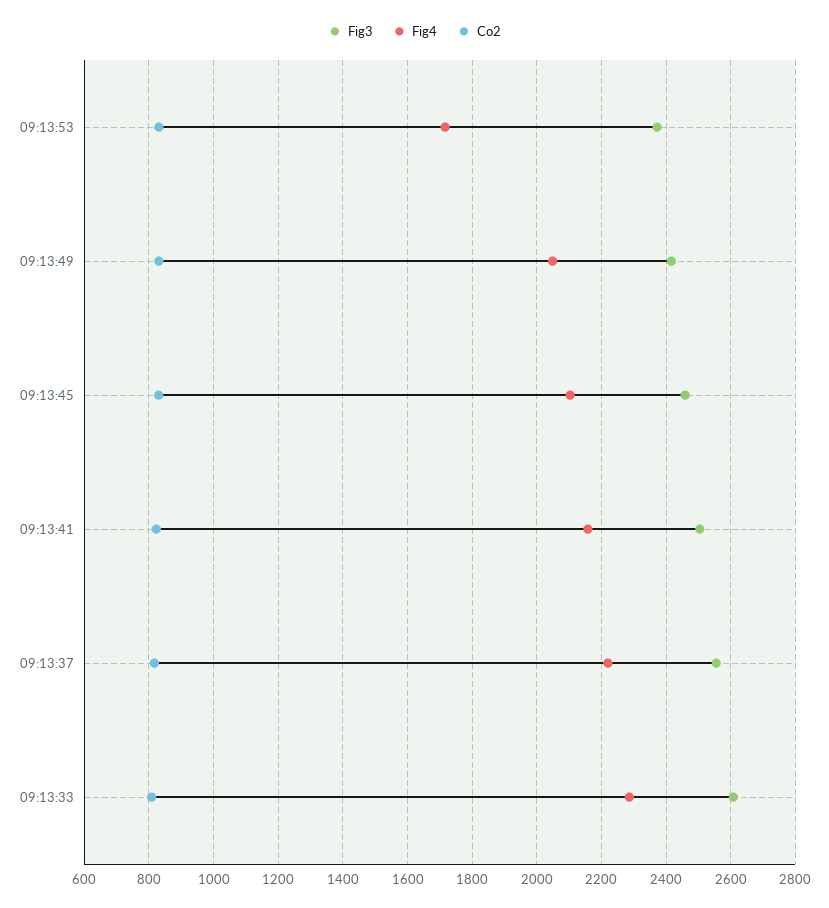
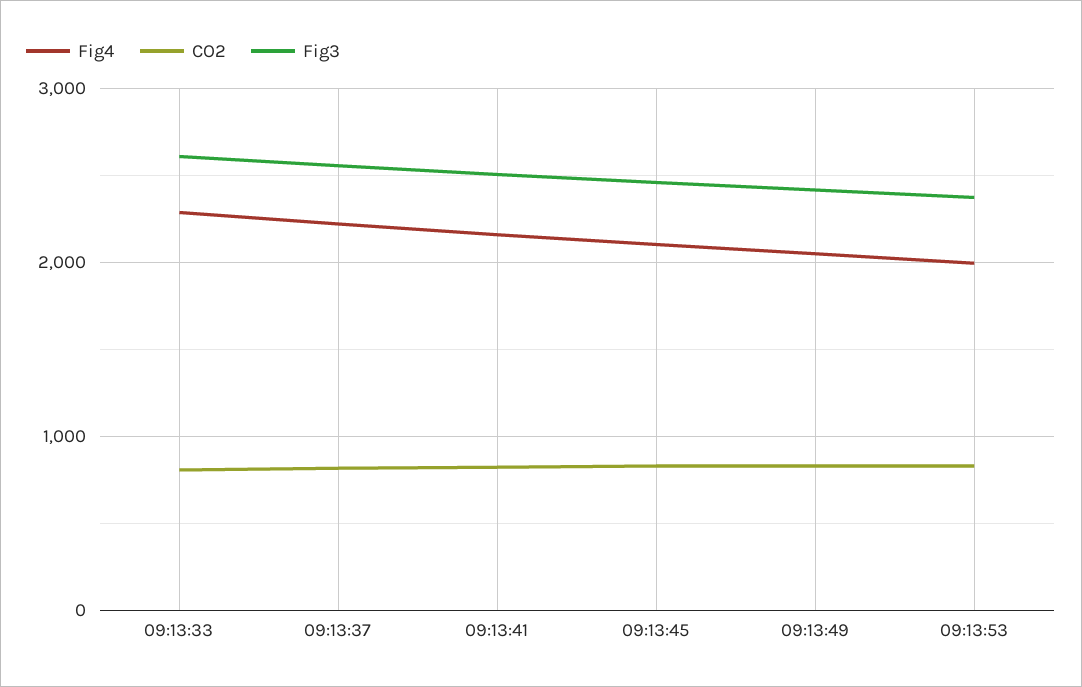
Fig4, 09:13:53: 1720 -> 2000

